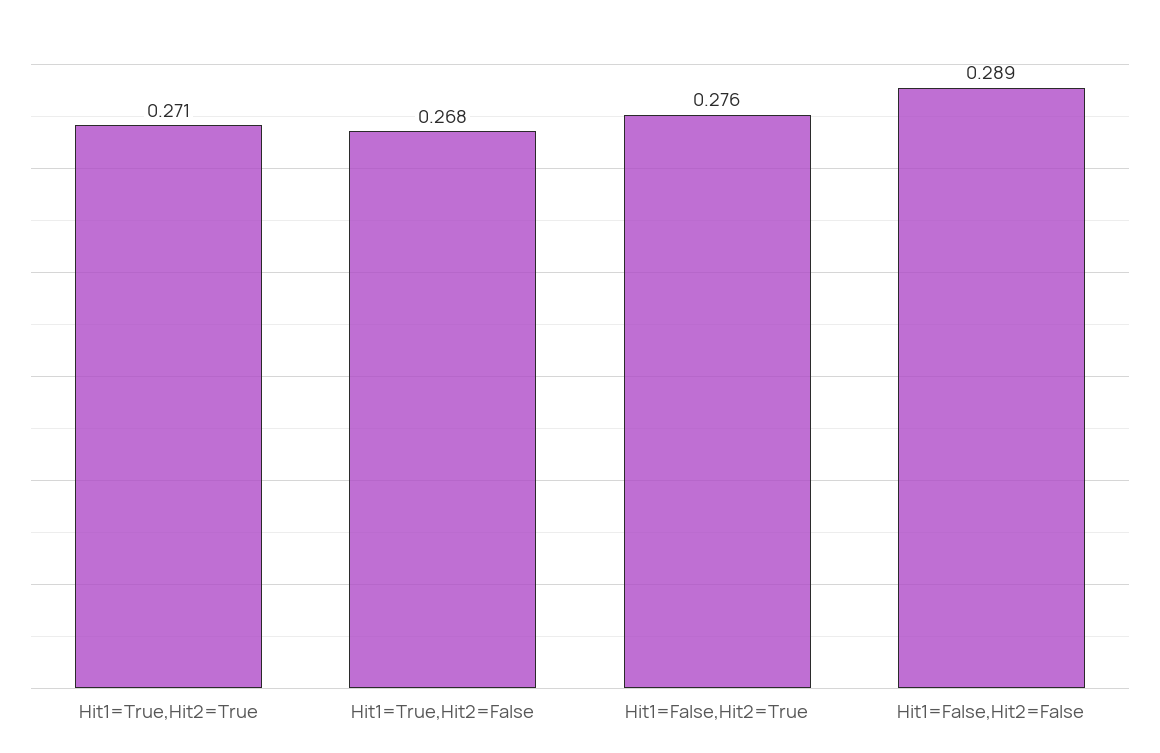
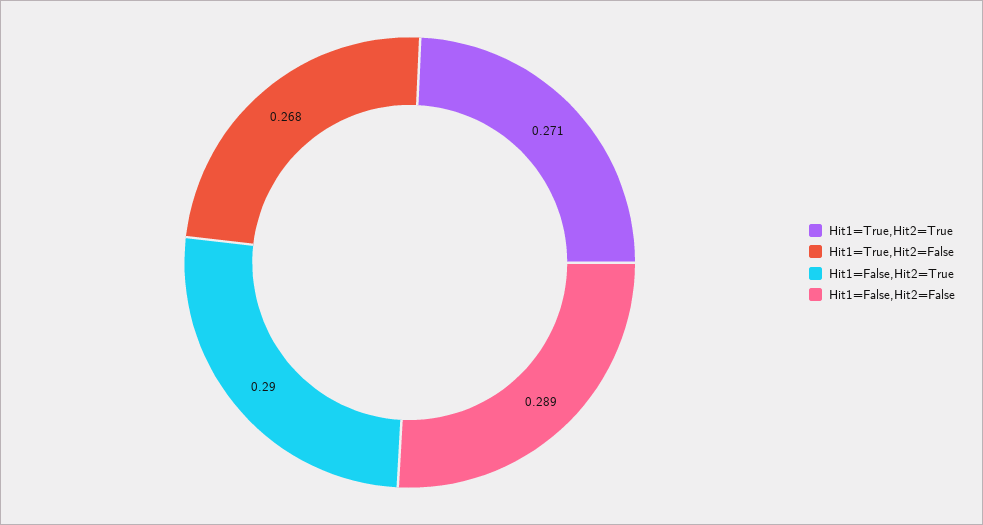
Hit1=False,Hit2=True: 0.276 -> 0.29

